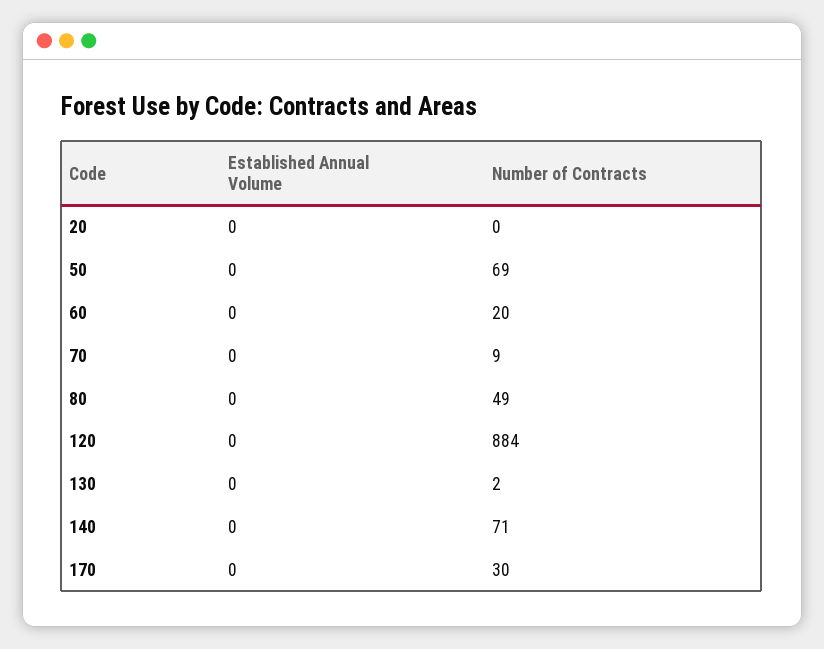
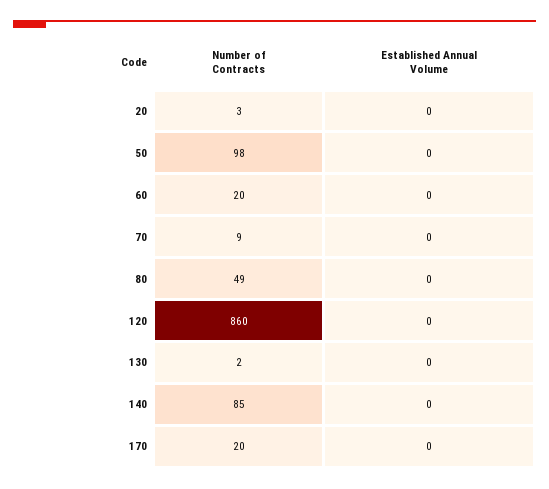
Number of Contracts, 20: 0 -> 3
Number of Contracts, 50: 69 -> 98
Number of Contracts, 120: 884 -> 860
Number of Contracts, 140: 71 -> 85
Number of Contracts, 170: 30 -> 20

